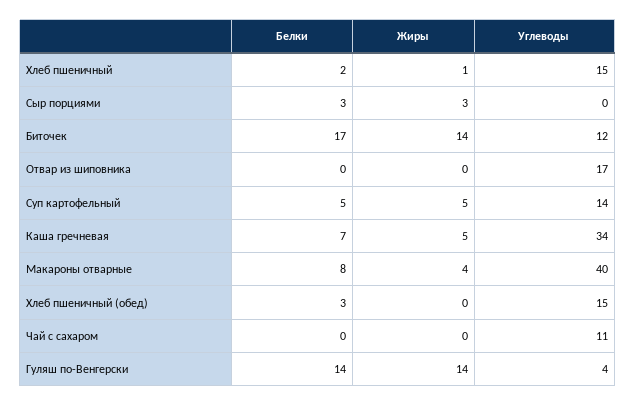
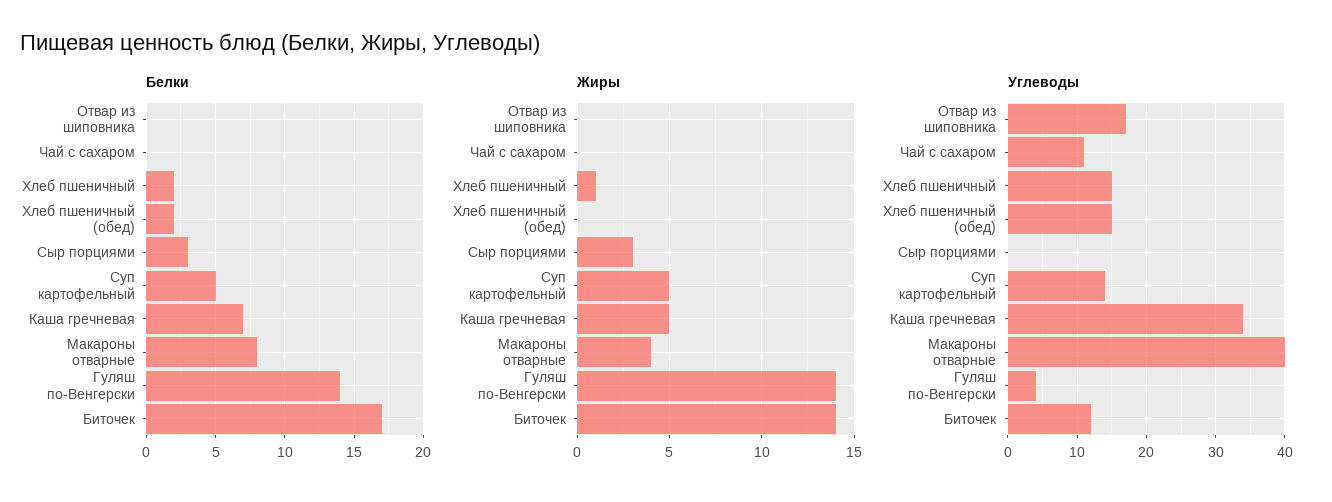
Белки, Хлеб пшеничный (обед): 3 -> 2

